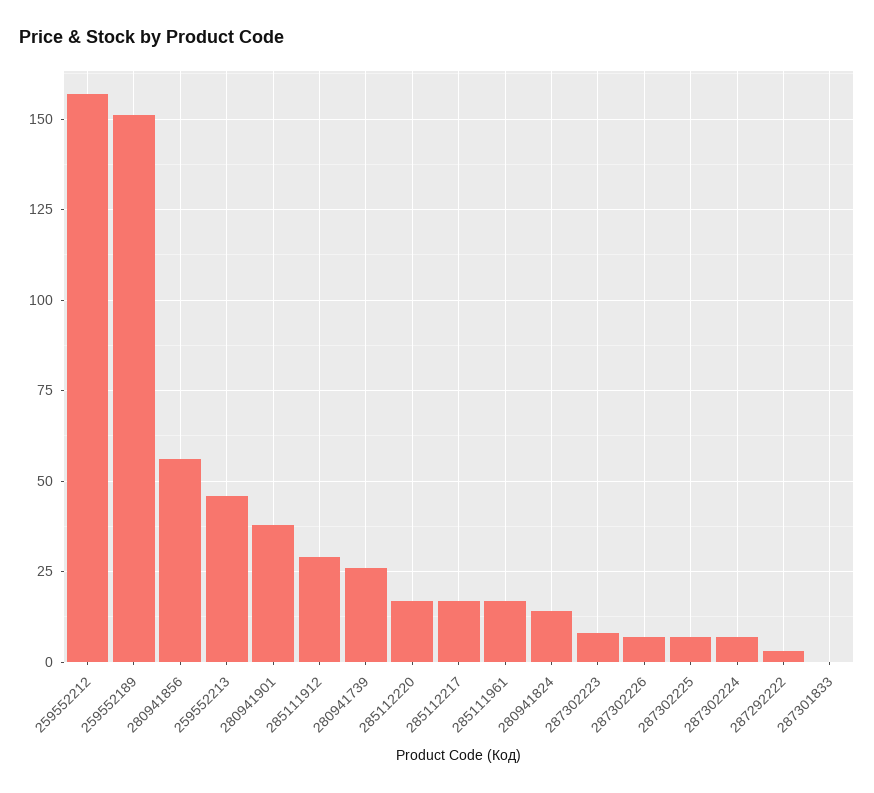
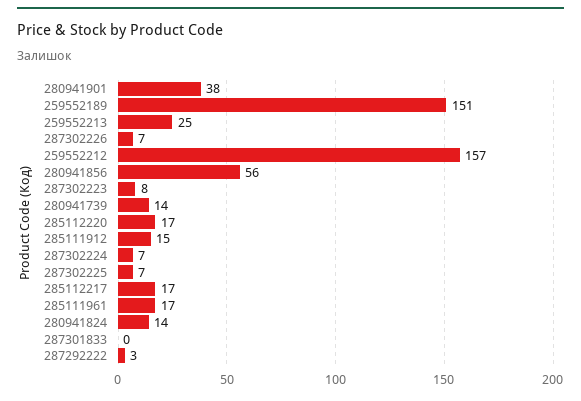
259552213: 45 -> 25
285111912: 30 -> 15
280941739: 25 -> 14

